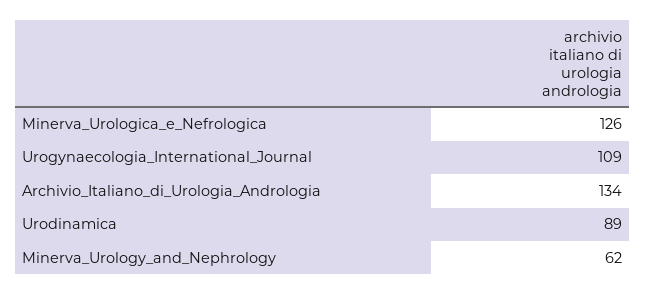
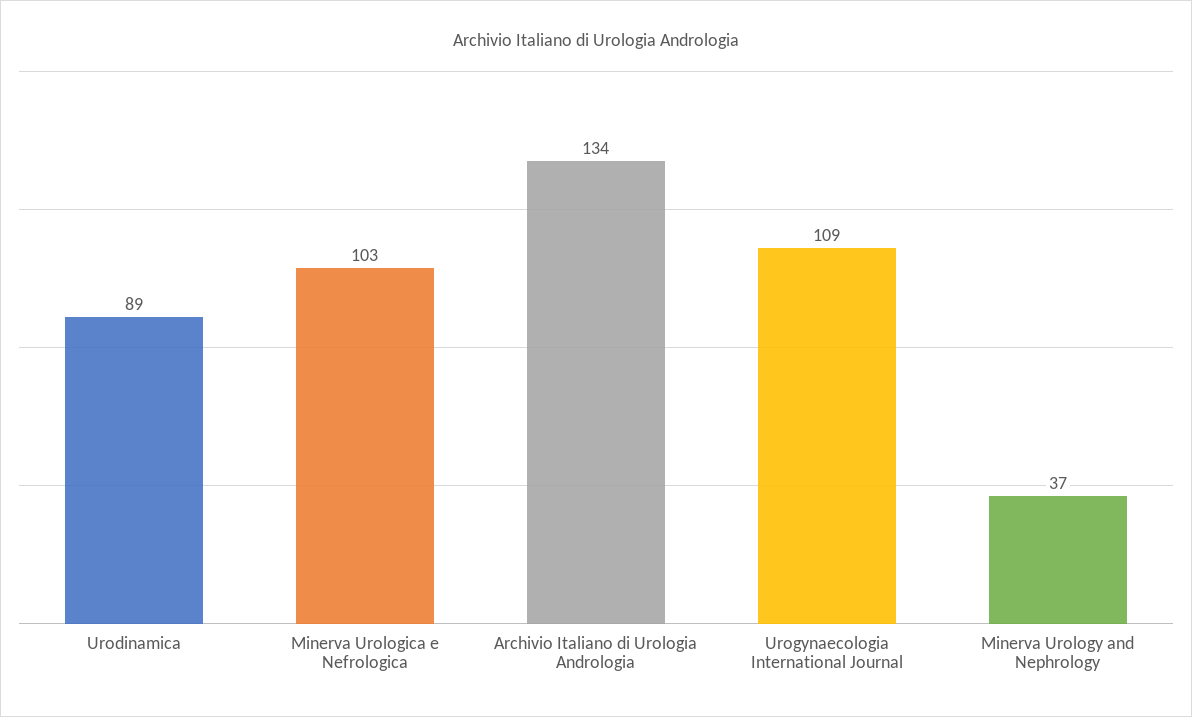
Minerva_Urologica_e_Nefrologica: 126 -> 103
Minerva_Urology_and_Nephrology: 62 -> 37

